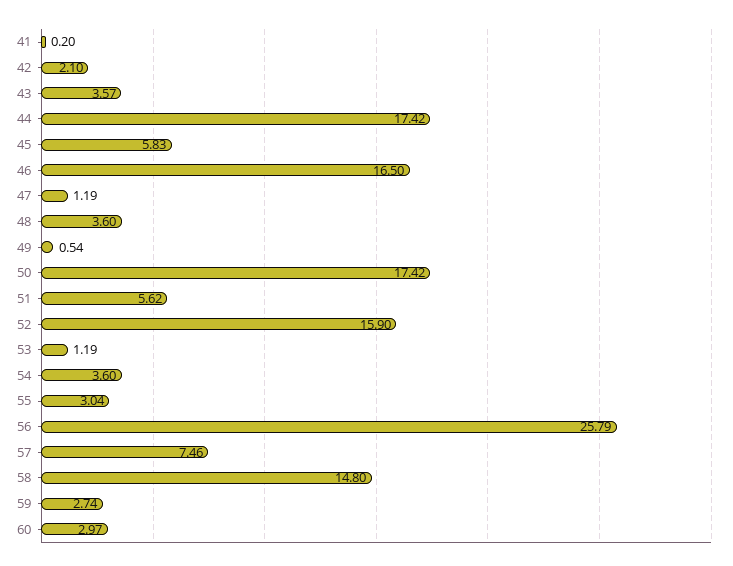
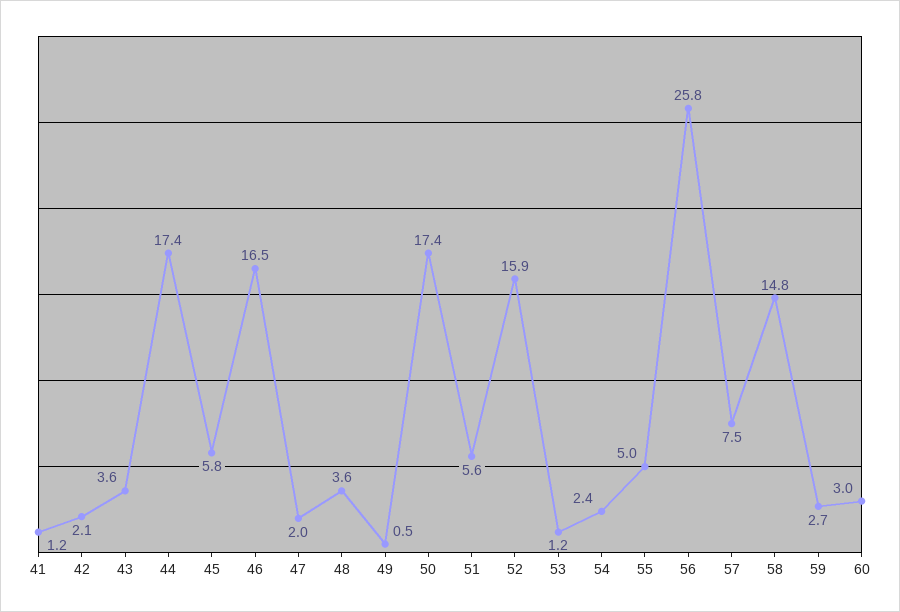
41: 0.2 -> 1.2
47: 1.19 -> 2
54: 3.6 -> 2.4
55: 3.04 -> 5

